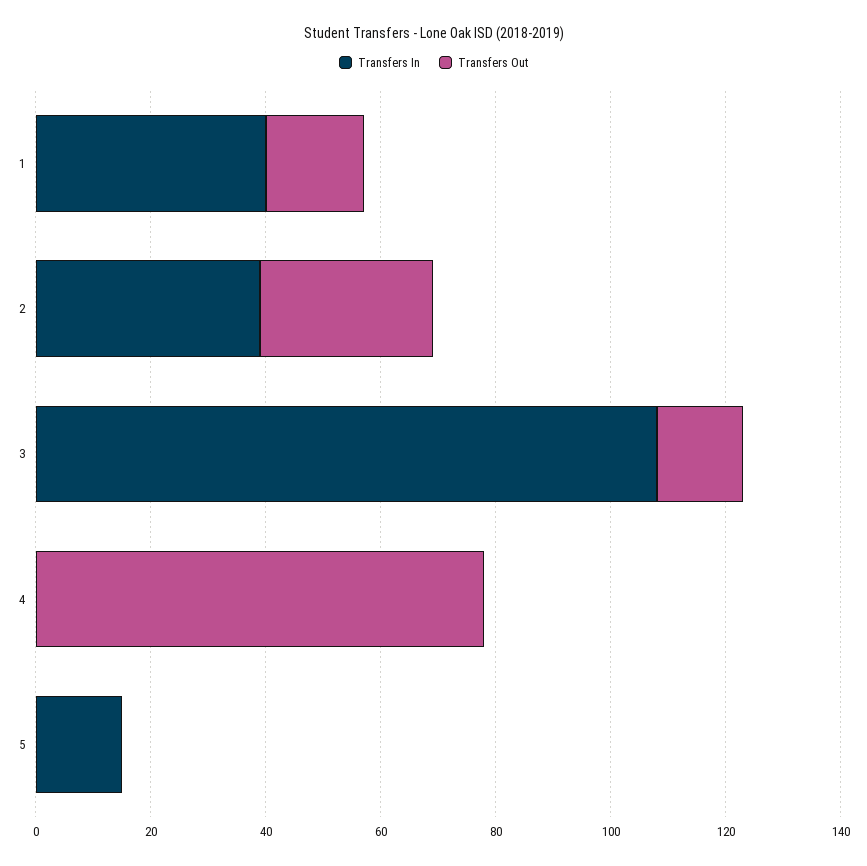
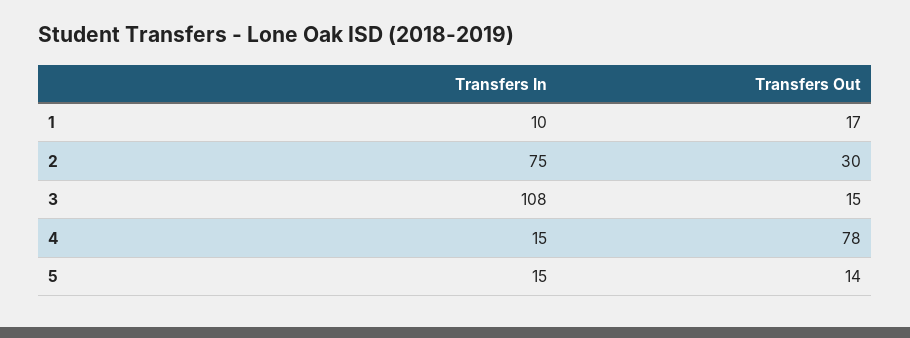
Transfers In, 1: 40 -> 10
Transfers In, 2: 40 -> 75
Transfers In, 4: 0 -> 15
Transfers Out, 5: 0 -> 14

